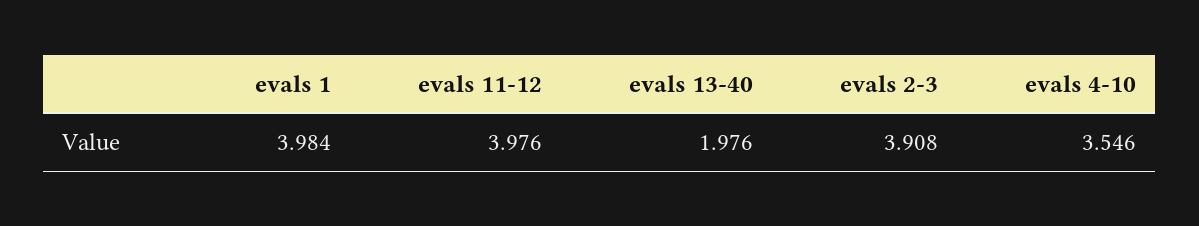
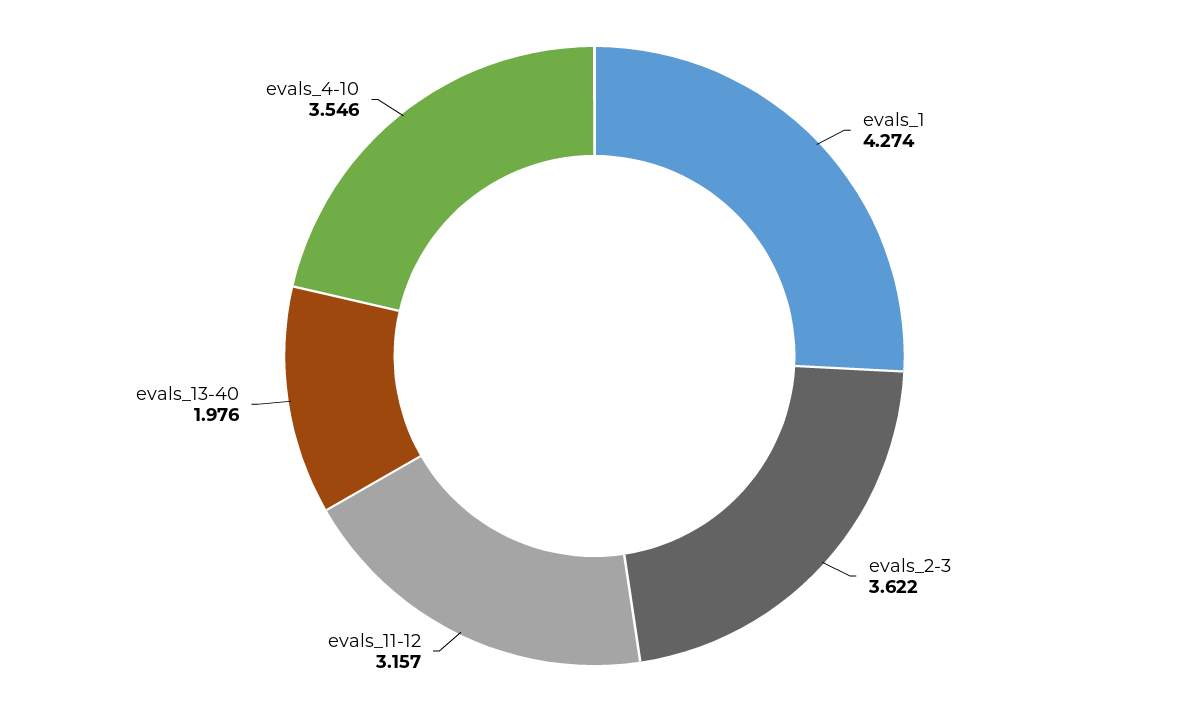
evals 1: 3.984 -> 4.274
evals 11-12: 3.976 -> 3.157
evals 2-3: 3.908 -> 3.622

